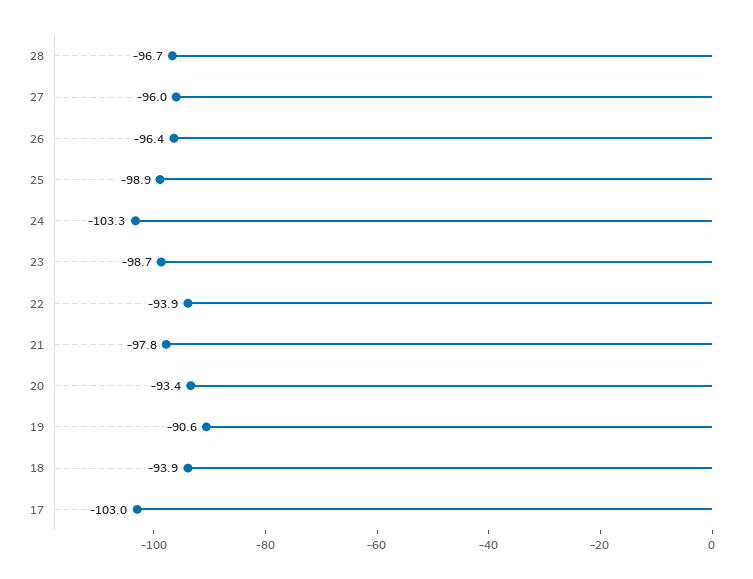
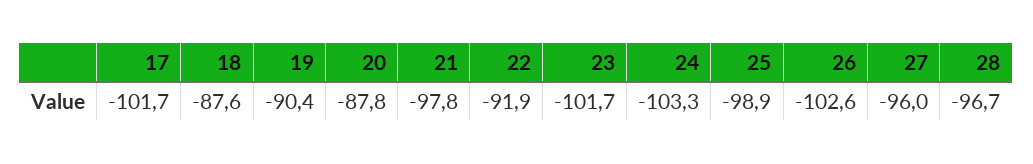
26: -96.4 -> -102.6
23: -98.7 -> -101.7
22: -93.9 -> -91.9
20: -93.4 -> -87.8
19: -90.6 -> -90.4
18: -93.9 -> -87.6
17: -103 -> -101.7

